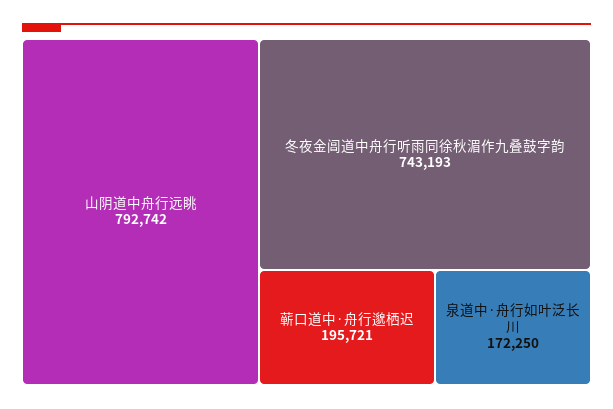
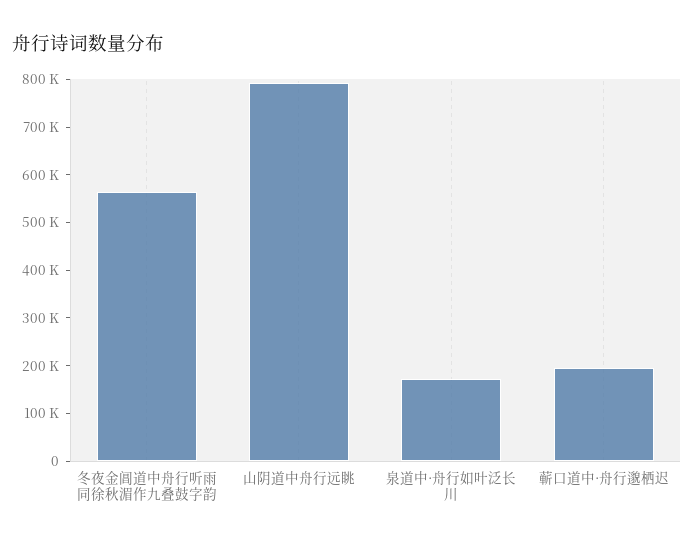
冬夜金阊道中舟行听雨同徐秋湄作九叠鼓字韵: 743193 -> 560000

